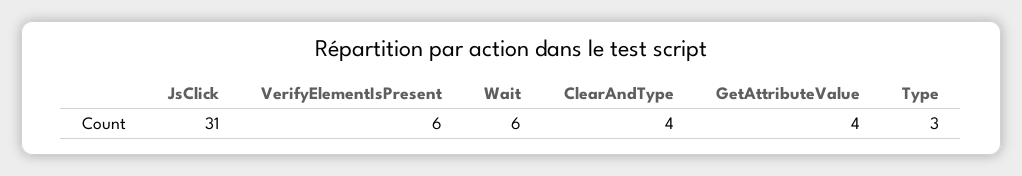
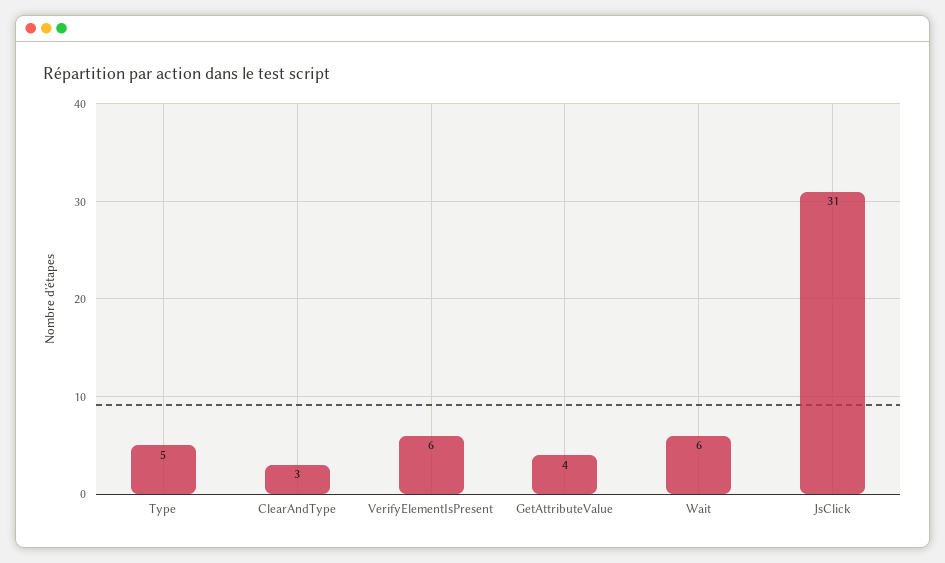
ClearAndType: 4 -> 3
Type: 3 -> 5

